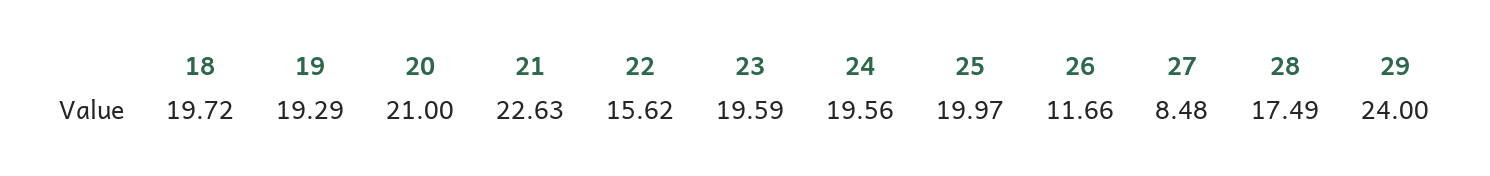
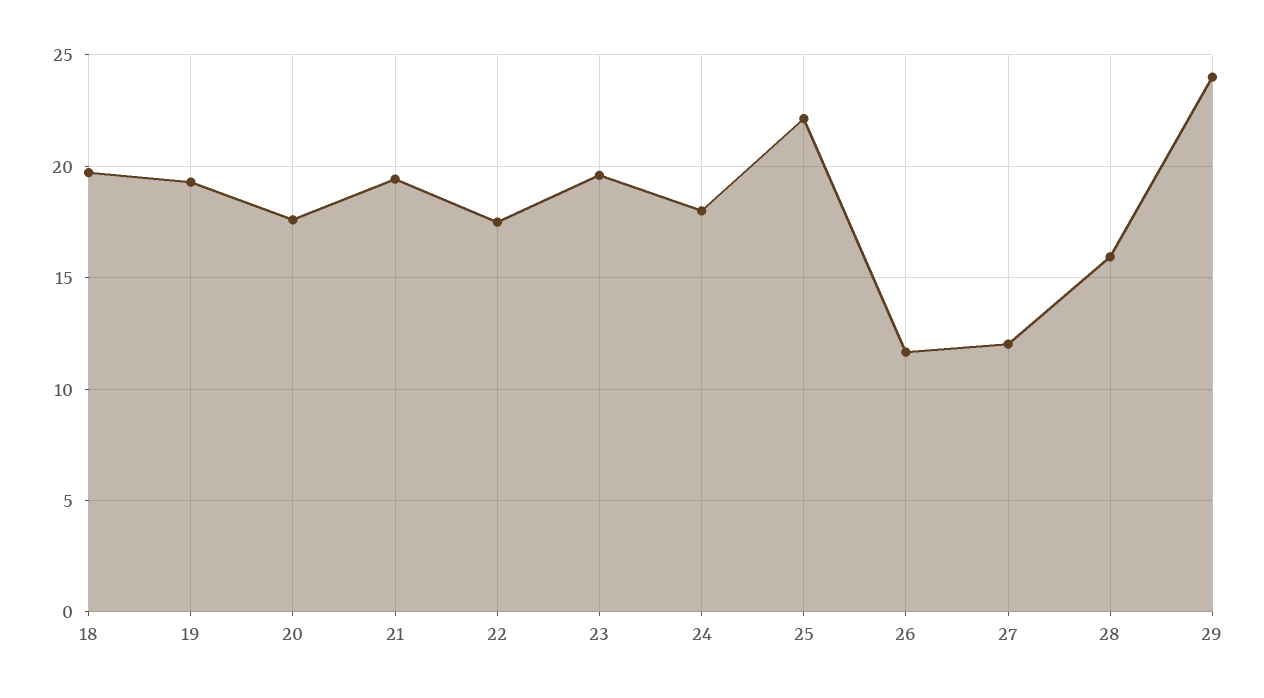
20: 21 -> 17.5
21: 22.63 -> 19.5
22: 15.62 -> 17.5
24: 19.56 -> 18
25: 19.97 -> 22
27: 8.48 -> 12
28: 17.49 -> 16

